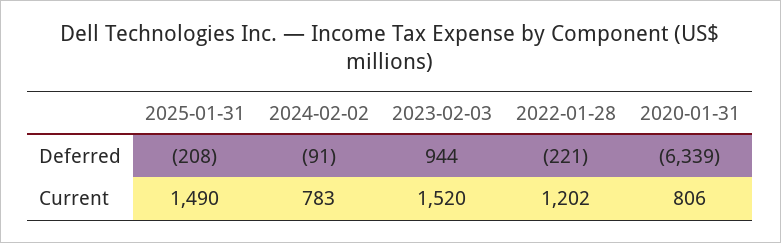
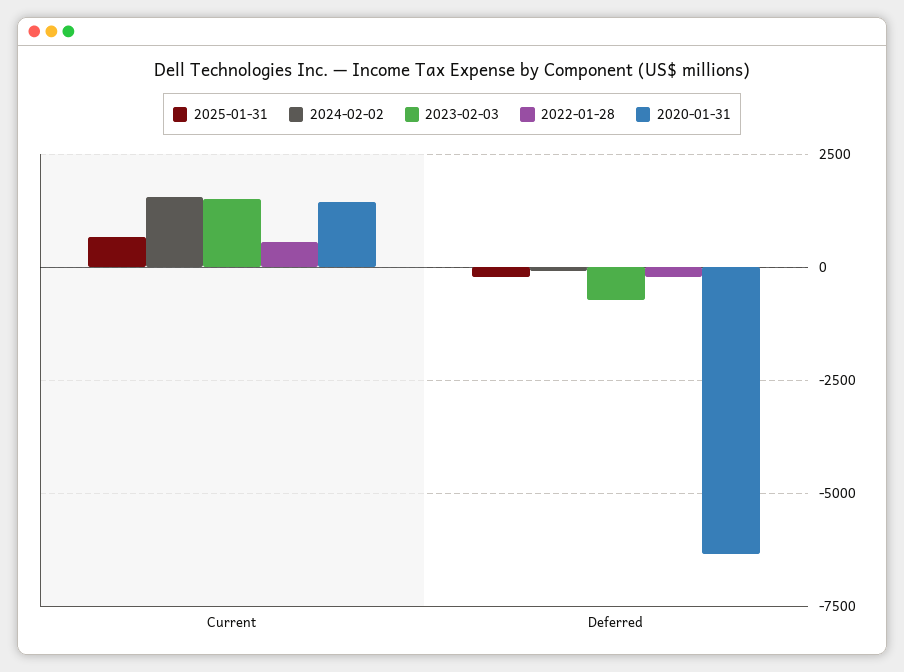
2023-02-03, Deferred: 944 -> -750
2025-01-31, Current: 1490 -> 750
2024-02-02, Current: 783 -> 1500
2022-01-28, Current: 1202 -> 500
2020-01-31, Current: 806 -> 1500

